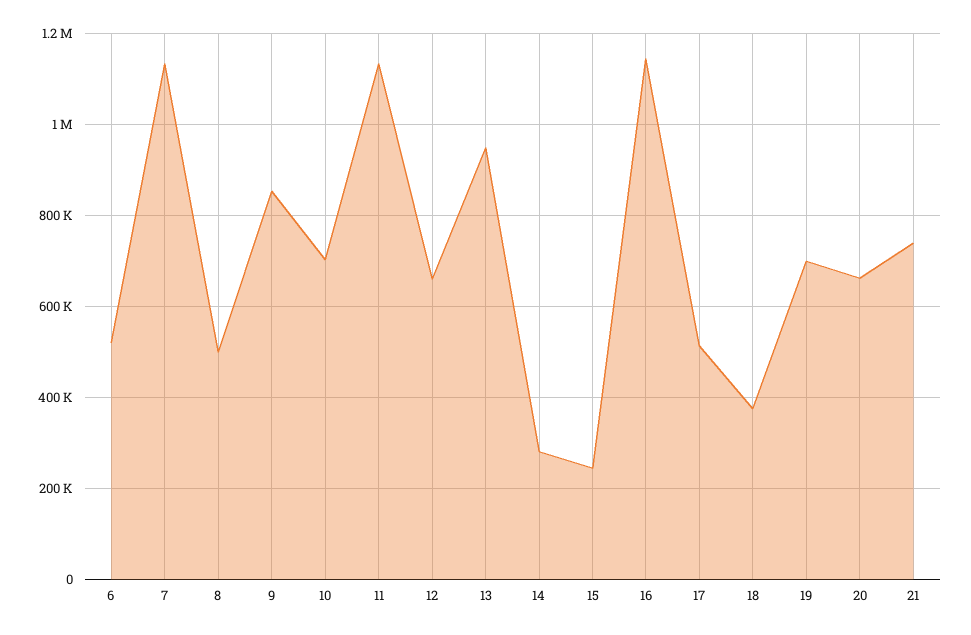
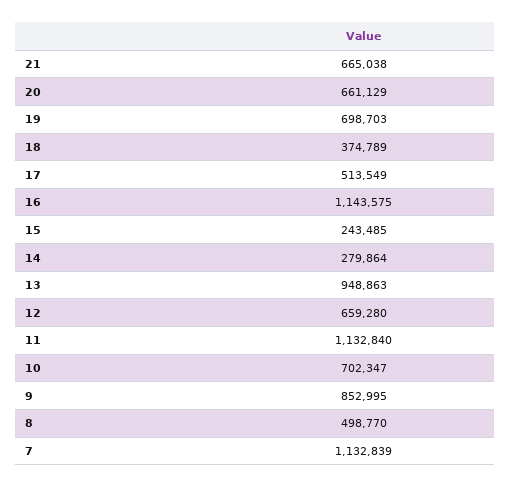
6: 520000 -> none
21: 740000 -> 665038

